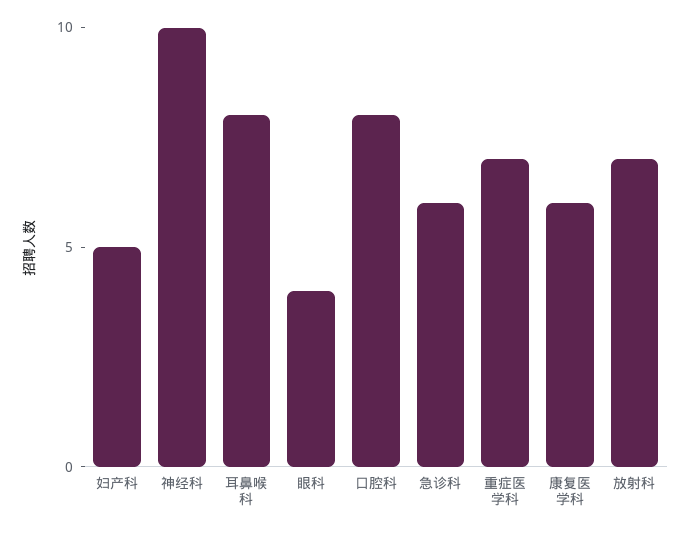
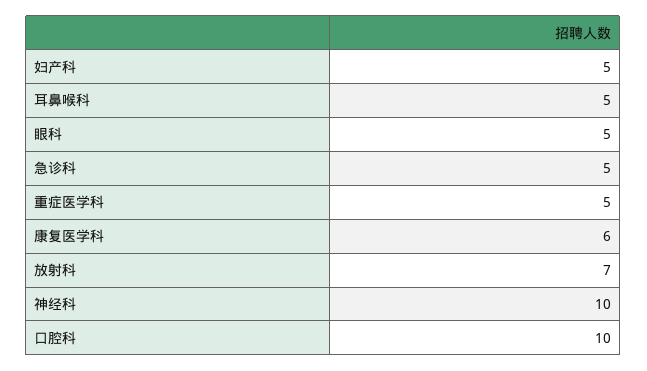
耳鼻喉科: 8 -> 5
眼科: 4 -> 5
口腔科: 8 -> 10
急诊科: 6 -> 5
重症医学科: 7 -> 5

